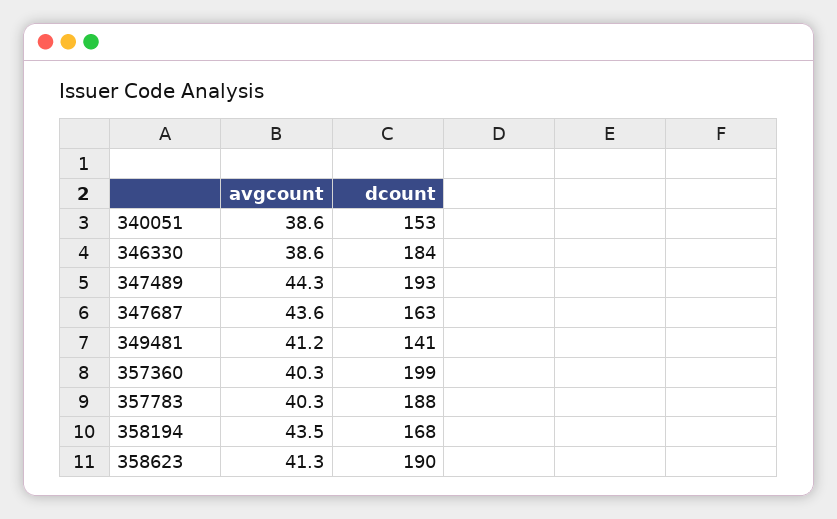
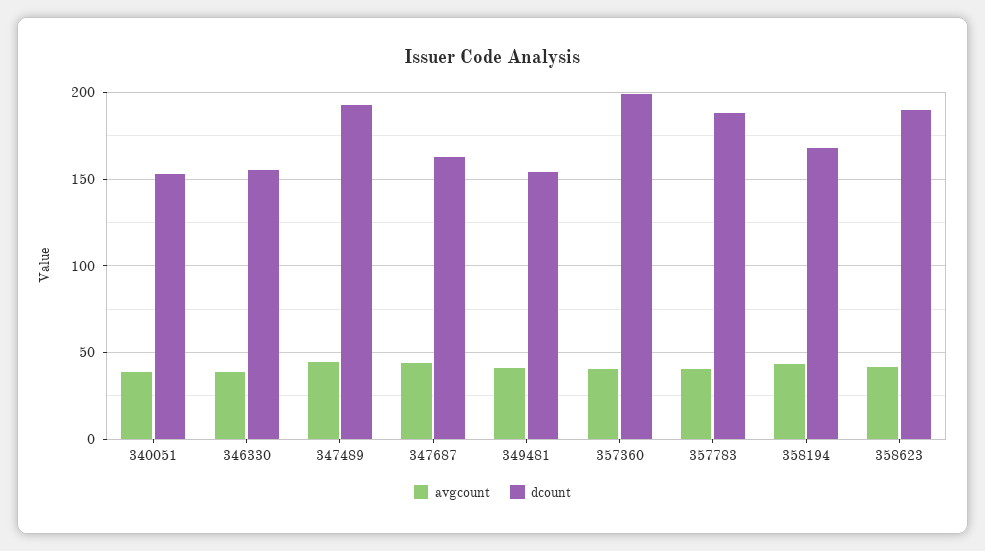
dcount, 346330: 184 -> 155
dcount, 349481: 141 -> 155

